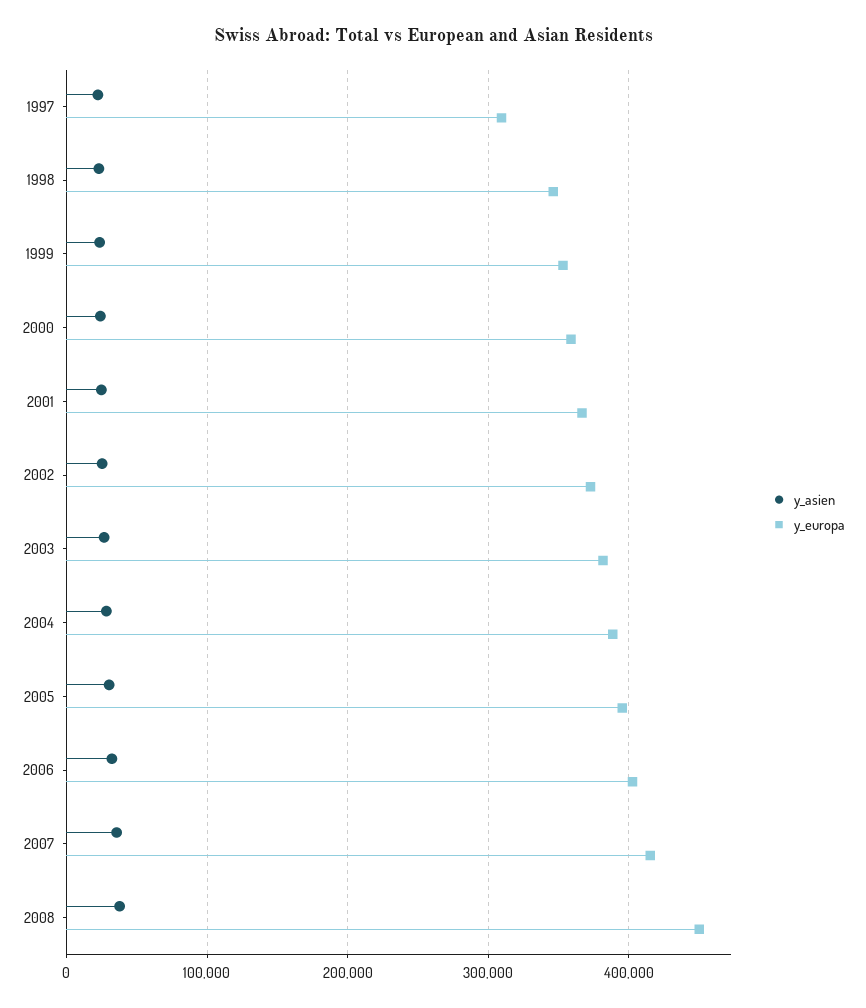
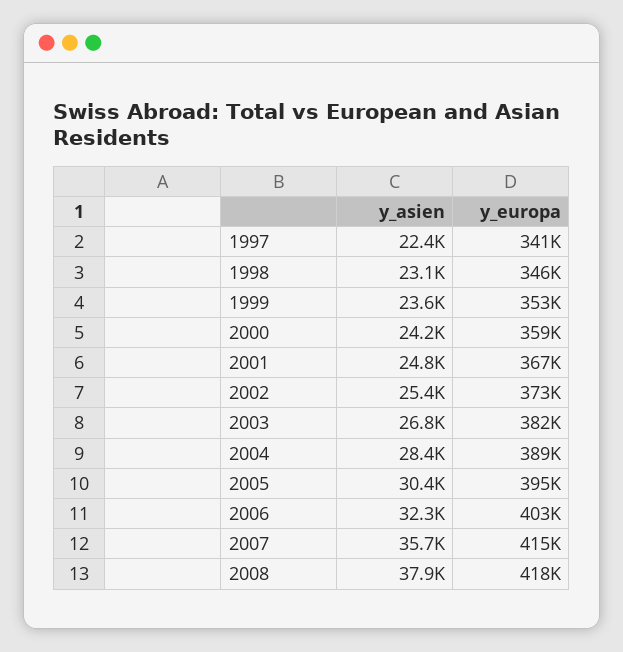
y_europa, 1997: 310000 -> 341000
y_europa, 2008: 450000 -> 418000

